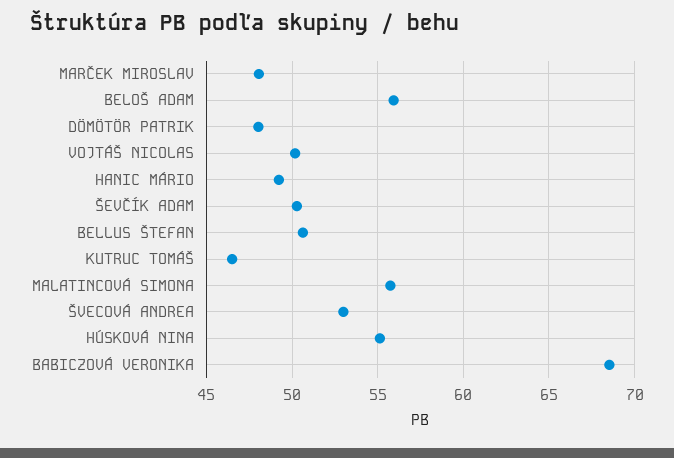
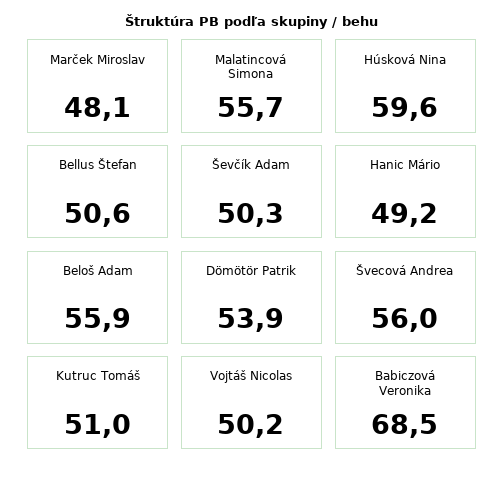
DÖMÖTÖR PATRIK: 48 -> 53.9
KUTRUC TOMÁŠ: 46.5 -> 51
ŠVECOVÁ ANDREA: 53 -> 56
HÚSKOVÁ NINA: 55 -> 59.6

